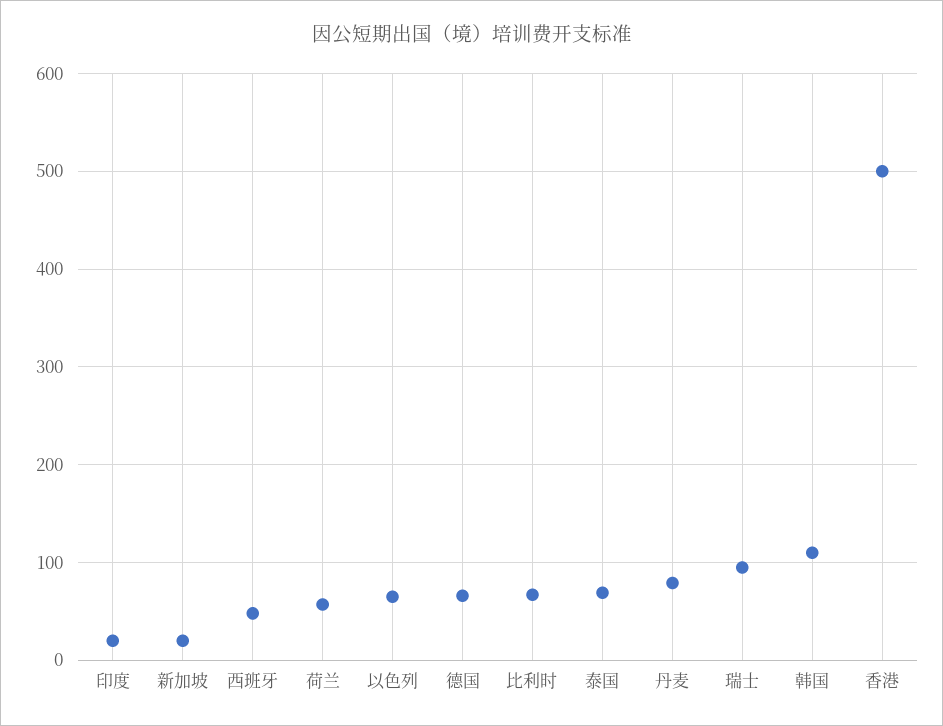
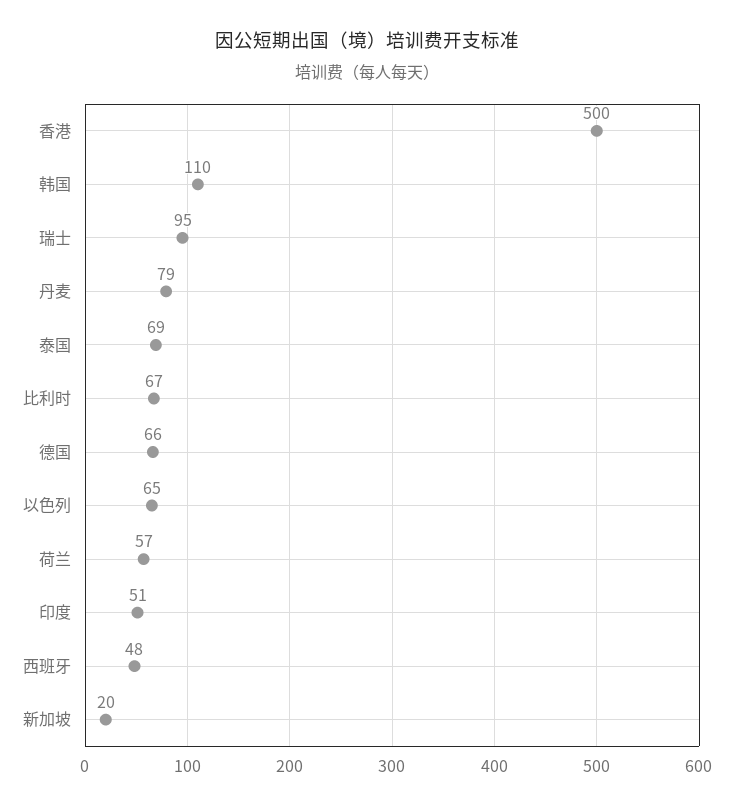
印度: 20 -> 51

